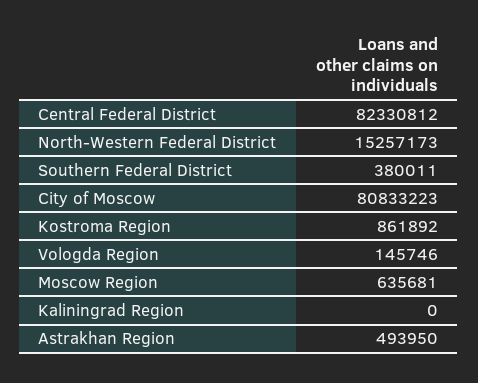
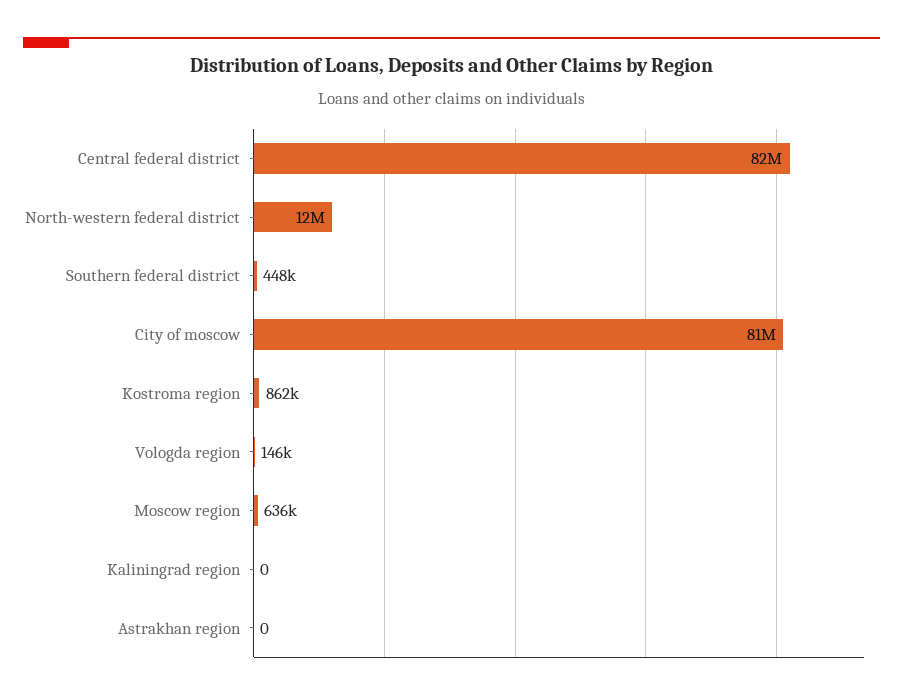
North-Western Federal District: 15257173 -> 12000000
Southern Federal District: 380011 -> 448000
Astrakhan Region: 493950 -> 0

